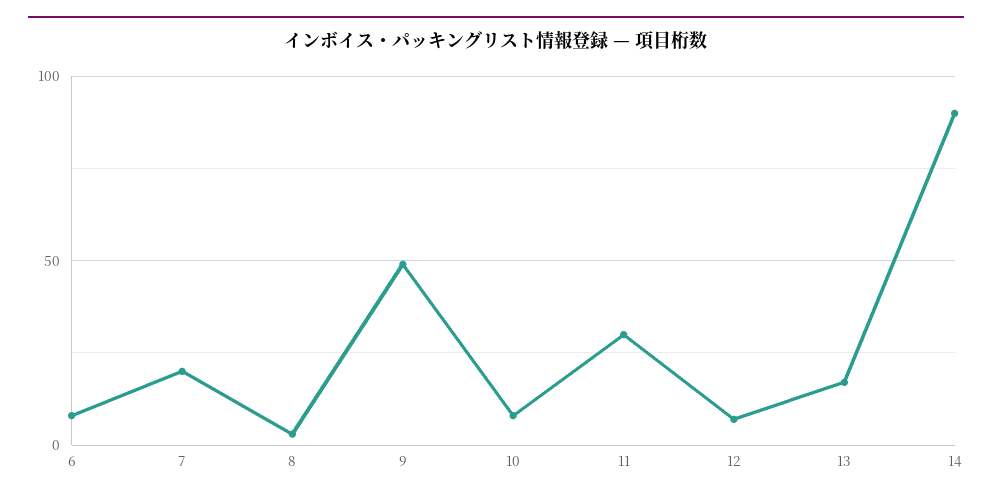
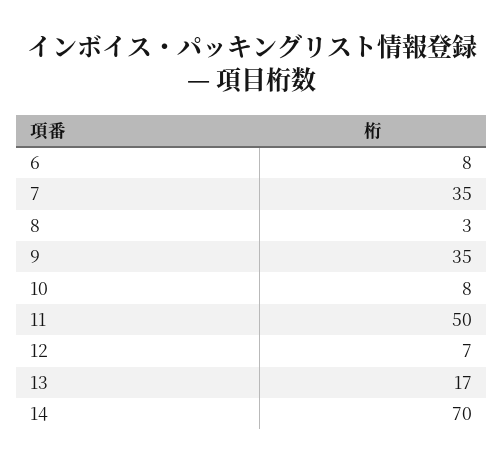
7: 20 -> 35
9: 50 -> 35
11: 30 -> 50
14: 90 -> 70

